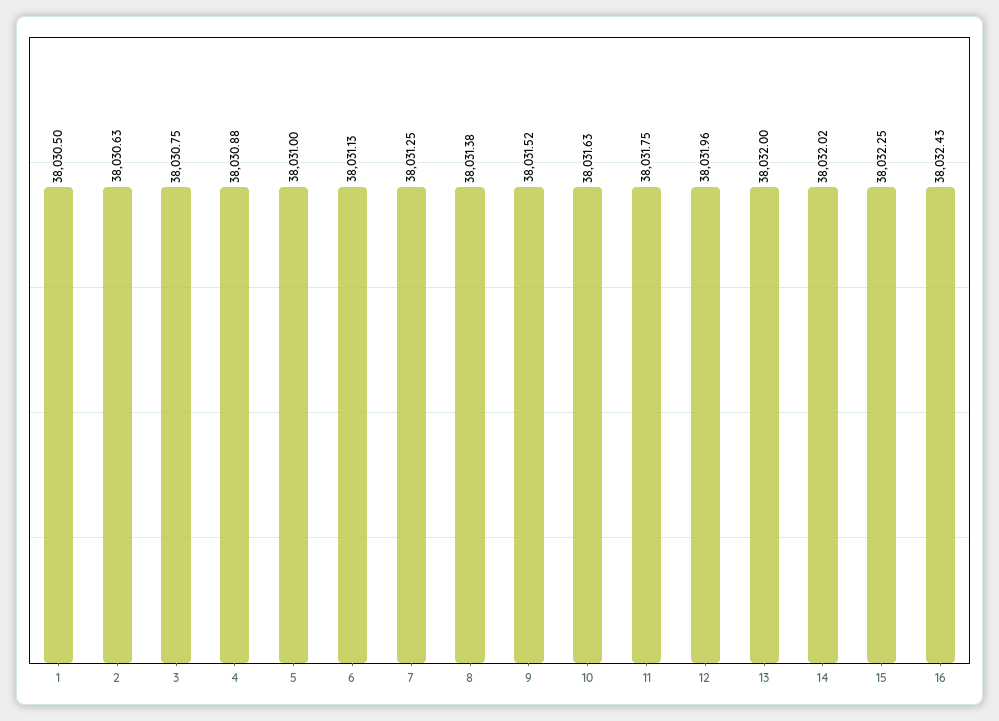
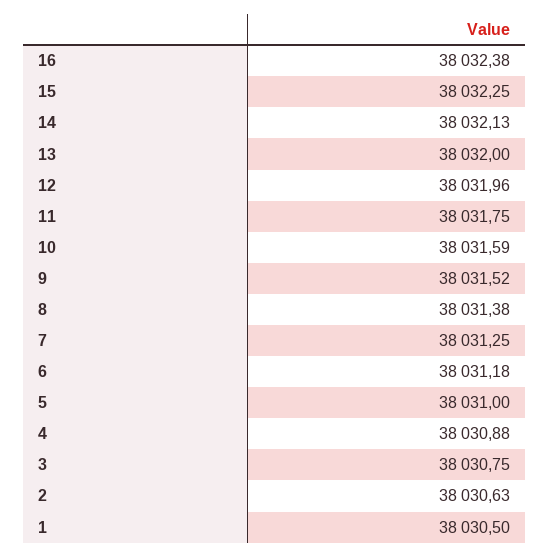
6: 38031.13 -> 38031.18
10: 38031.63 -> 38031.59
14: 38032.02 -> 38032.13
16: 38032.43 -> 38032.38

